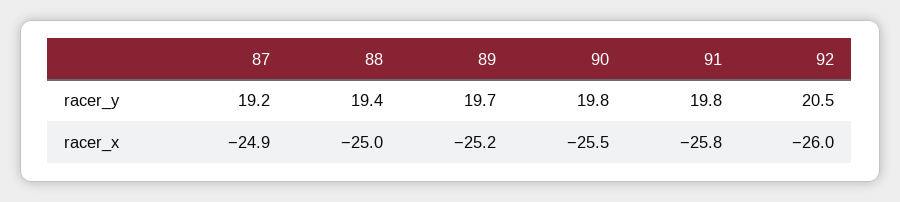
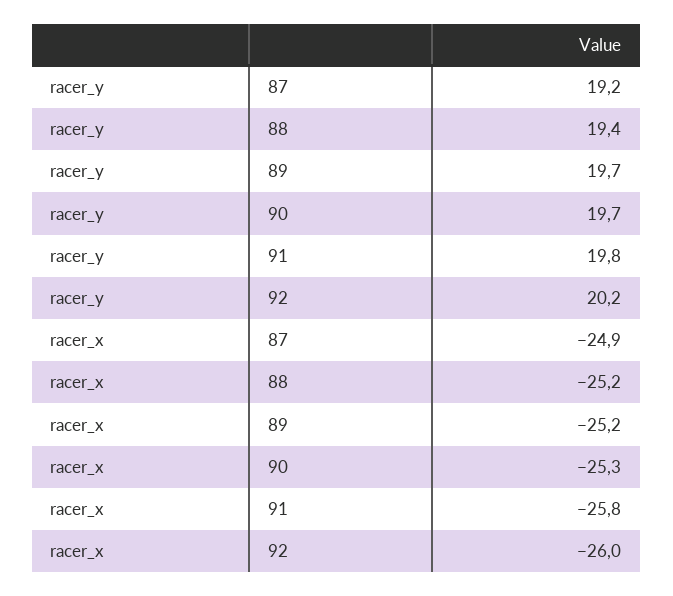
90, racer_y: 19.8 -> 19.7
92, racer_y: 20.5 -> 20.2
88, racer_x: -25 -> -25.2
90, racer_x: -25.5 -> -25.3

